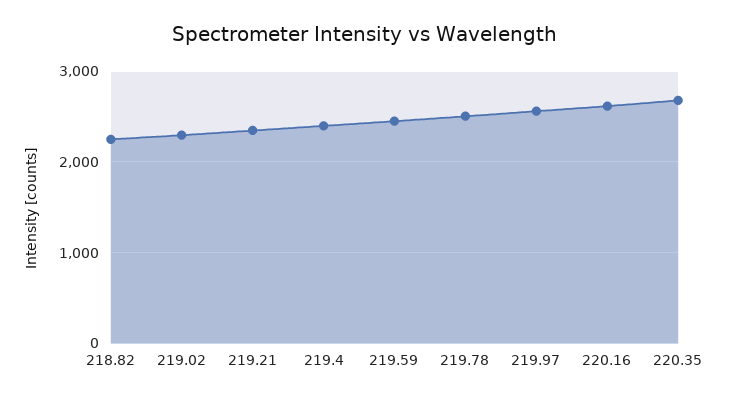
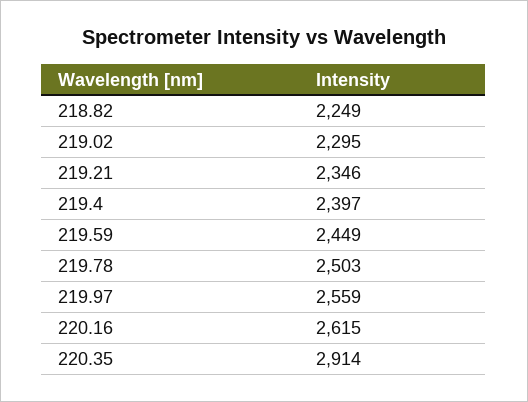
220.35: 2700 -> 2914

